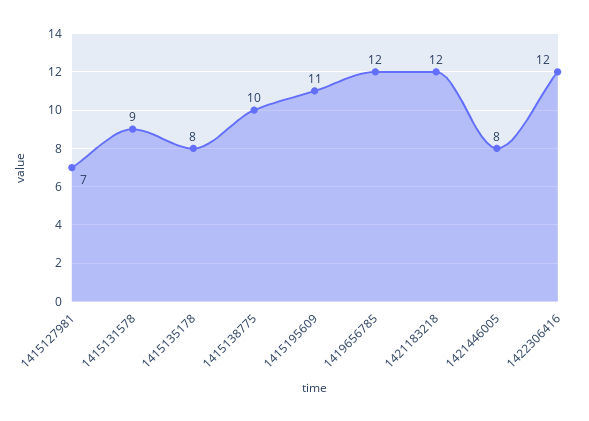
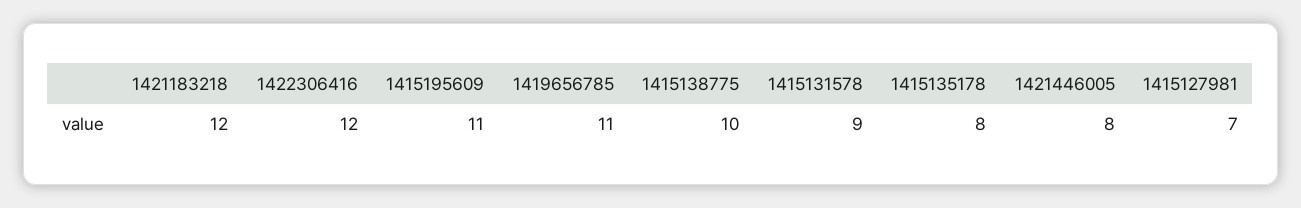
1419656785: 12 -> 11

